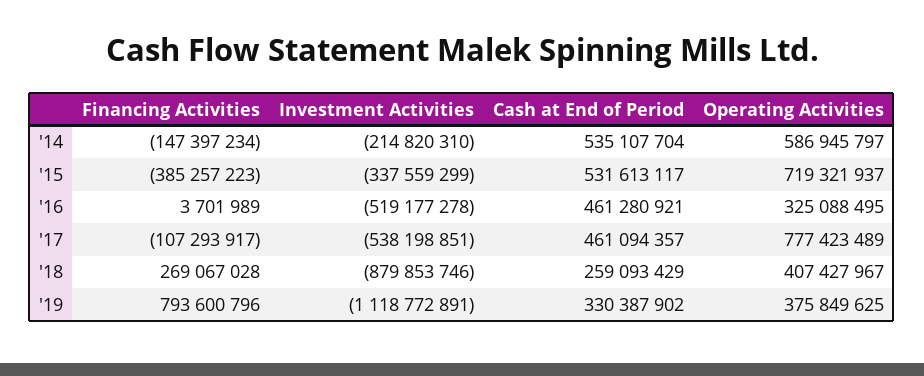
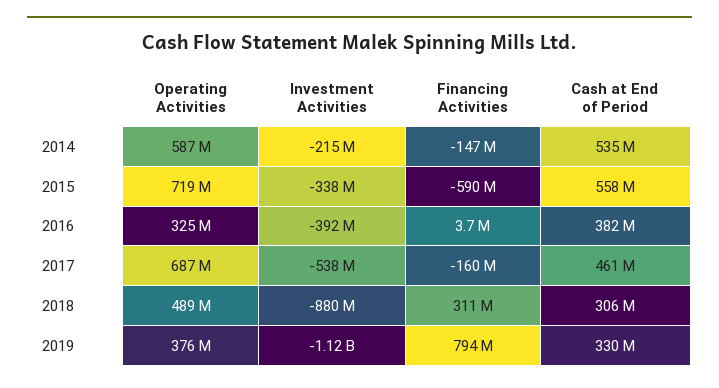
Financing Activities, '15: -385257223 -> -590000000
Cash at End of Period, '15: 531613117 -> 558000000
Investment Activities, '16: -519177278 -> -392000000
Cash at End of Period, '16: 461280921 -> 382000000
Financing Activities, '17: -107293917 -> -160000000
Operating Activities, '17: 777423489 -> 687000000
Financing Activities, '18: 269067028 -> 311000000
Cash at End of Period, '18: 259093429 -> 306000000
Operating Activities, '18: 407427967 -> 489000000

